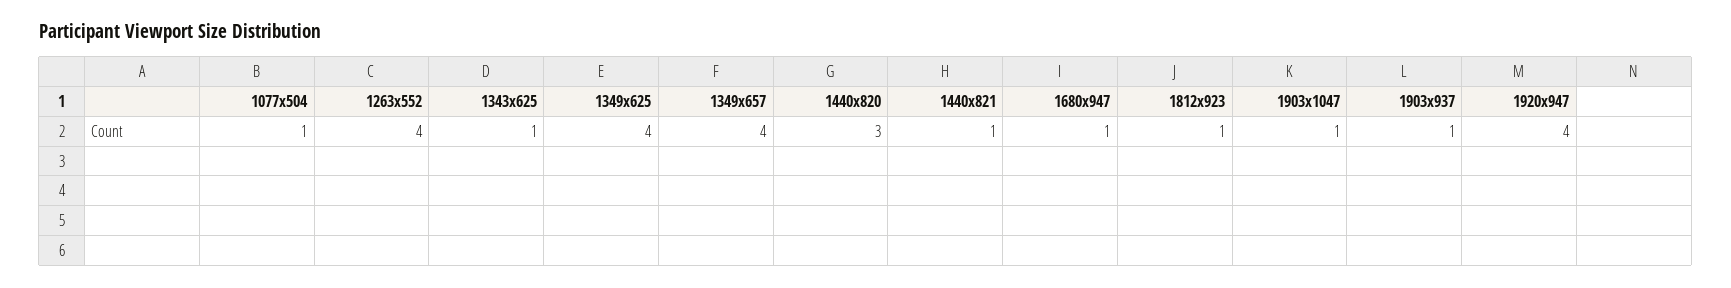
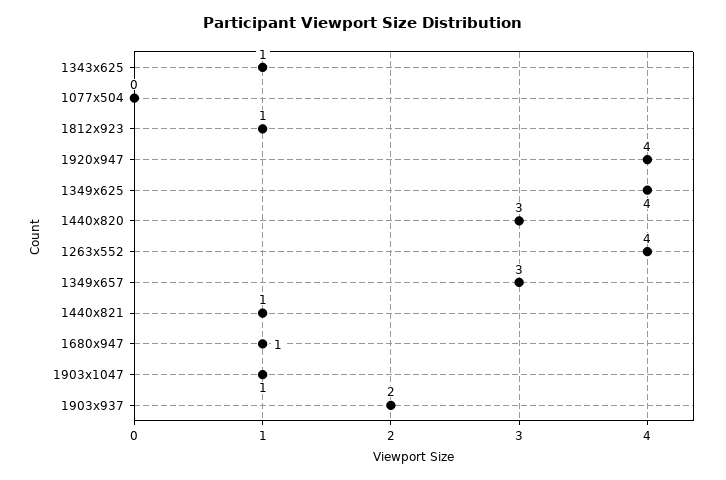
1077x504: 1 -> 0
1349x657: 4 -> 3
1903x937: 1 -> 2

